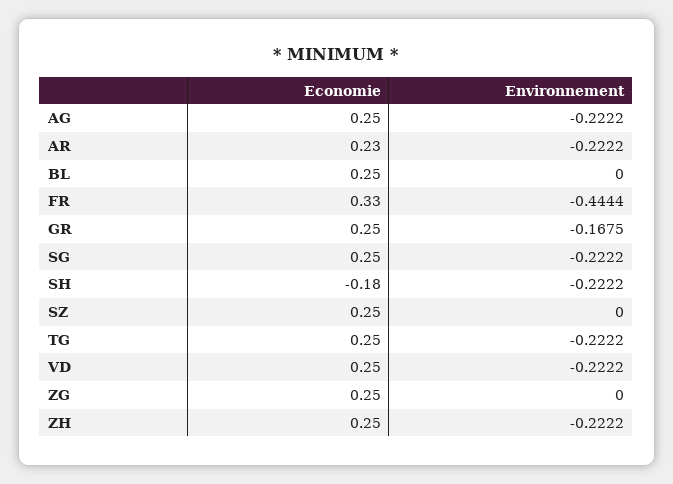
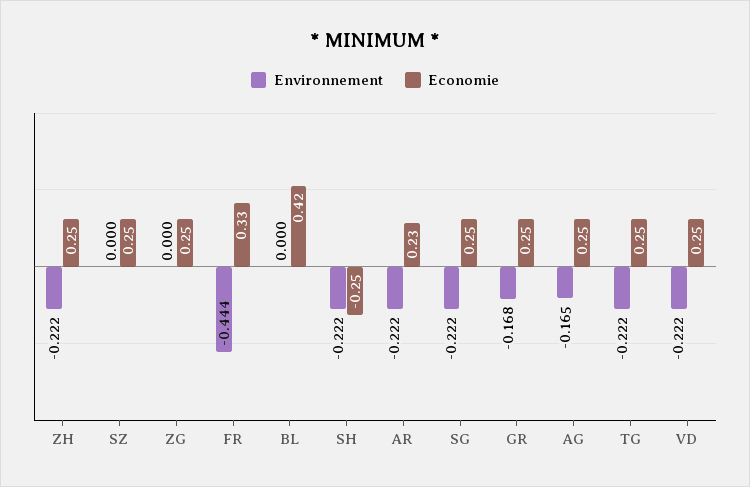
Environnement, AG: -0.2222 -> -0.165
Economie, BL: 0.25 -> 0.42
Economie, SH: -0.18 -> -0.25

